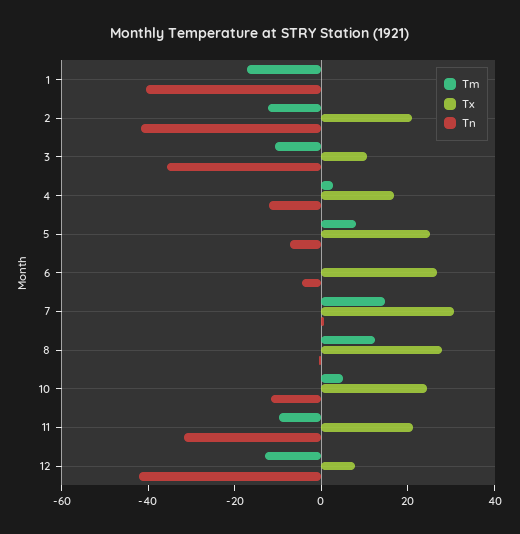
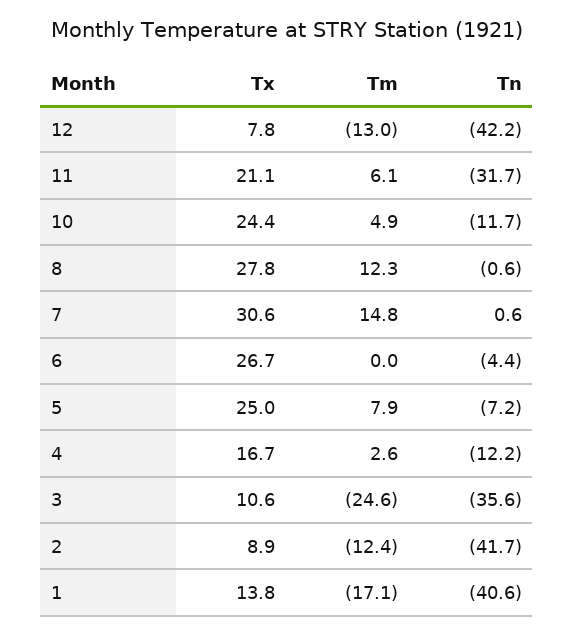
Tx, 1: 0 -> 13.8
Tx, 2: 20 -> 8.9
Tm, 3: -10 -> -24.6
Tm, 11: -10 -> 6.1

